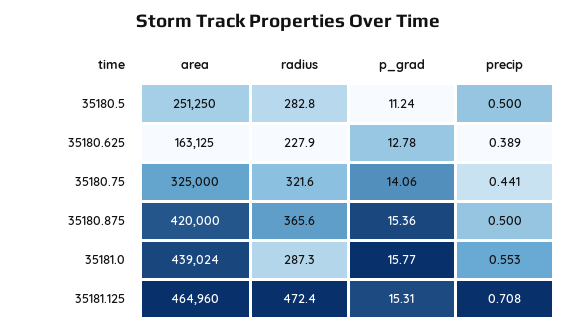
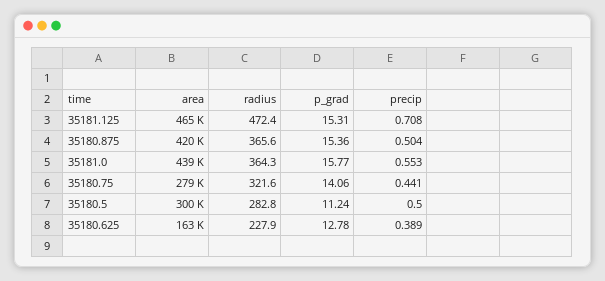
area, 35180.5: 251250 -> 300000
area, 35180.75: 325000 -> 279000
precip, 35180.875: 0.5 -> 0.504
radius, 35181.0: 287.3 -> 364.3

